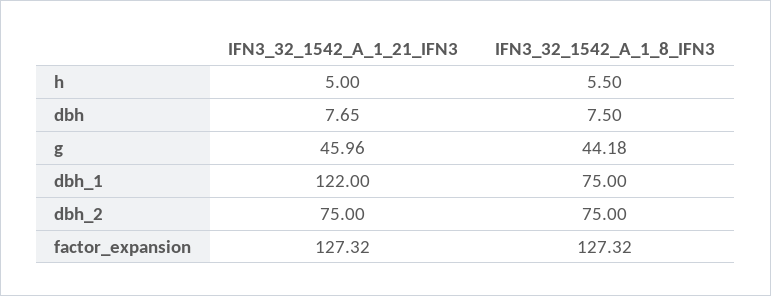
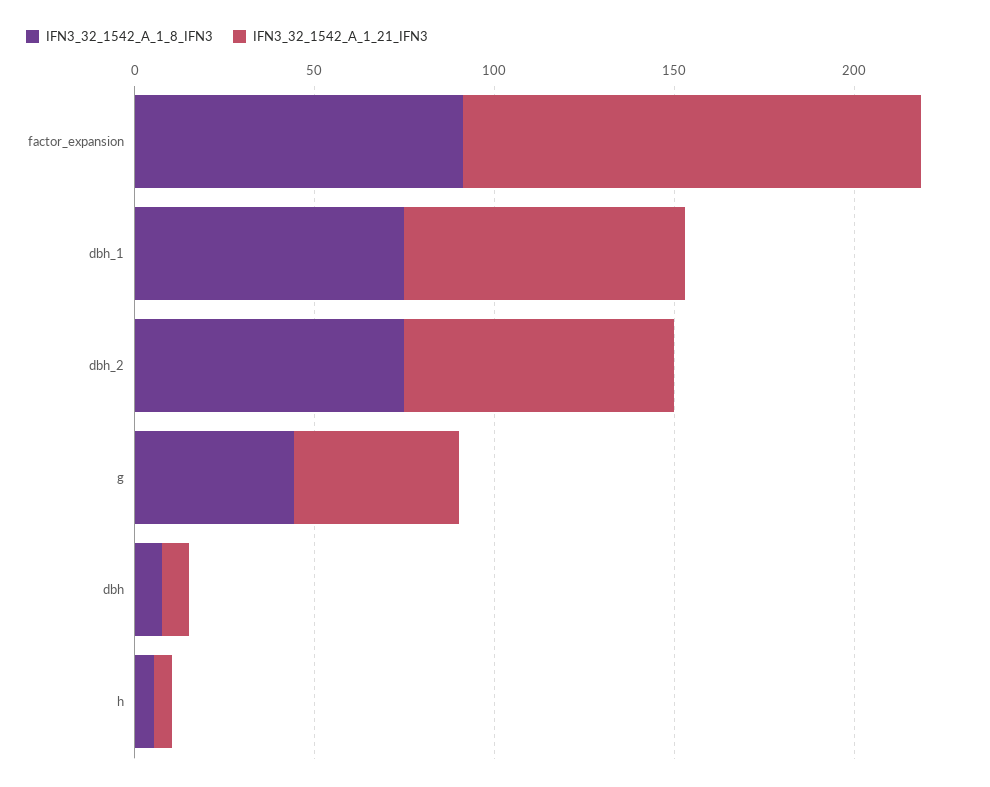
IFN3_32_1542_A_1_21_IFN3, dbh_1: 122 -> 80
IFN3_32_1542_A_1_8_IFN3, factor_expansion: 127.32 -> 90

